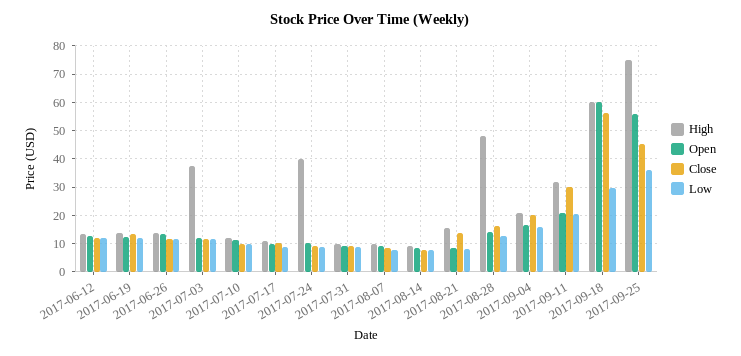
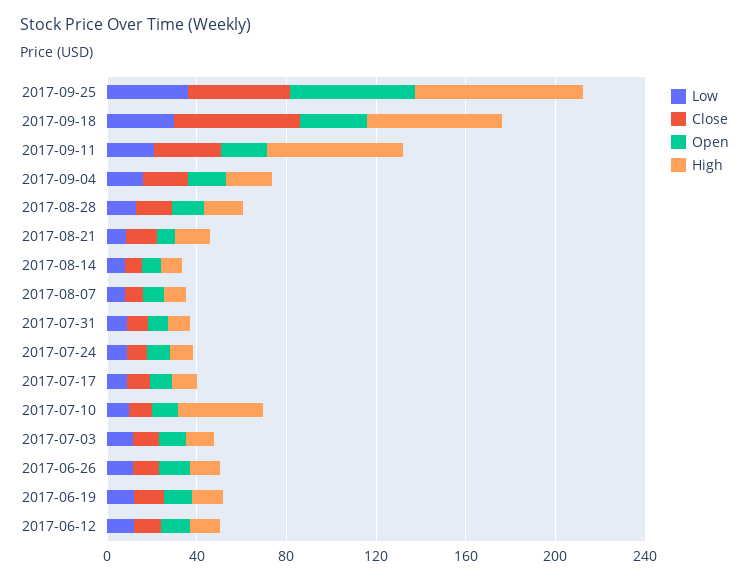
High, 2017-07-03: 37.5 -> 10
High, 2017-07-10: 12.5 -> 40
High, 2017-07-24: 40 -> 10
High, 2017-08-28: 47.5 -> 20
High, 2017-09-11: 32.5 -> 60
Open, 2017-09-18: 60 -> 30

